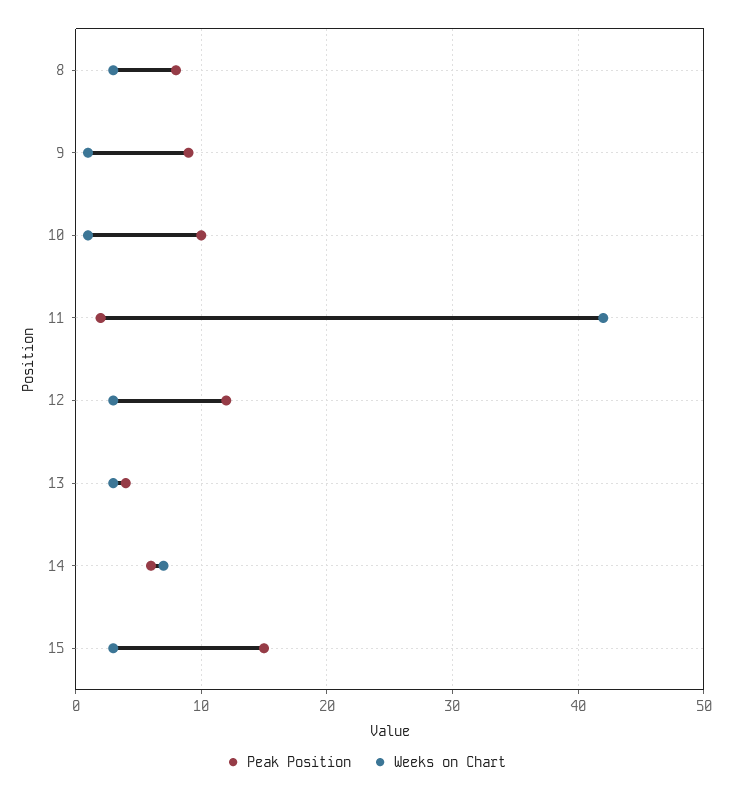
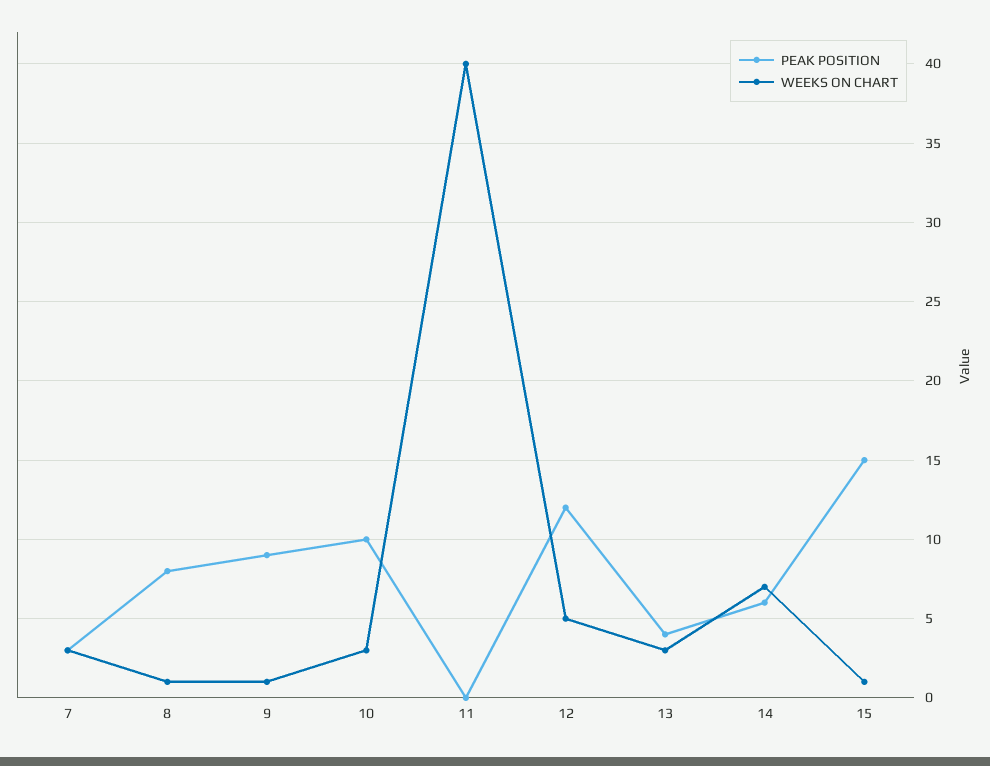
Weeks on Chart, 8: 3 -> 1
Weeks on Chart, 10: 1 -> 3
Peak Position, 11: 2 -> 0
Weeks on Chart, 11: 42 -> 40
Weeks on Chart, 12: 3 -> 5
Weeks on Chart, 15: 3 -> 1
Peak Position, 7: none -> 3
Weeks on Chart, 7: none -> 3

